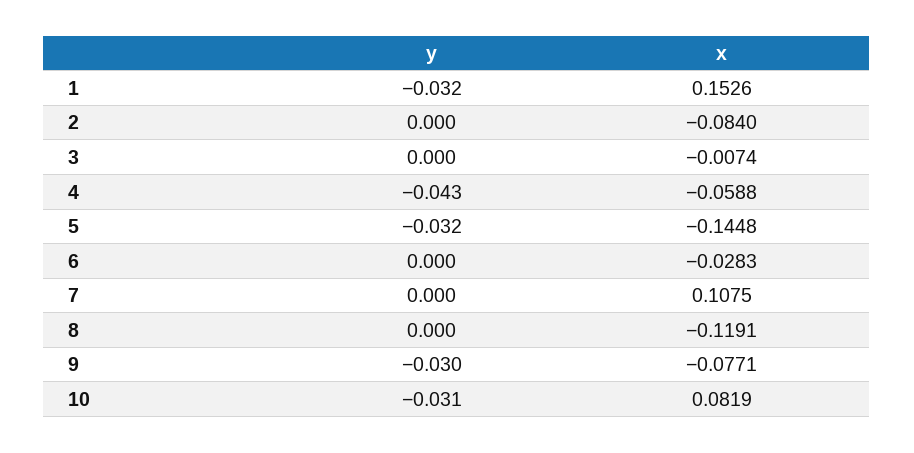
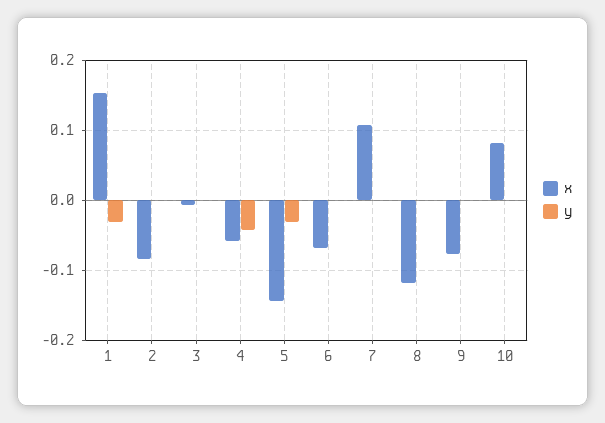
x, 6: -0.0283 -> -0.07
y, 9: -0.03 -> 0
y, 10: -0.031 -> 0

